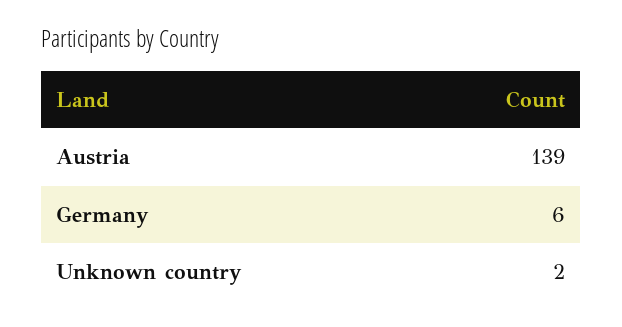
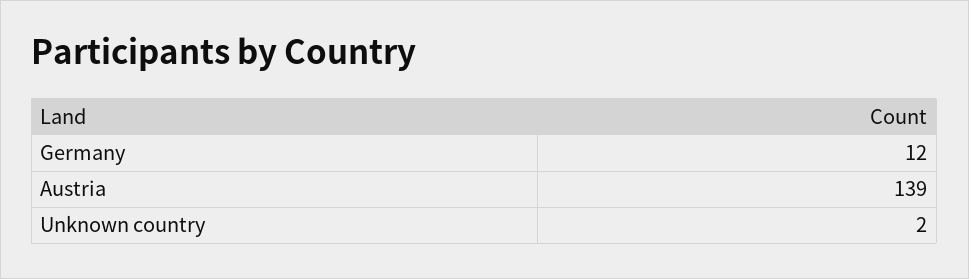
Germany: 6 -> 12

